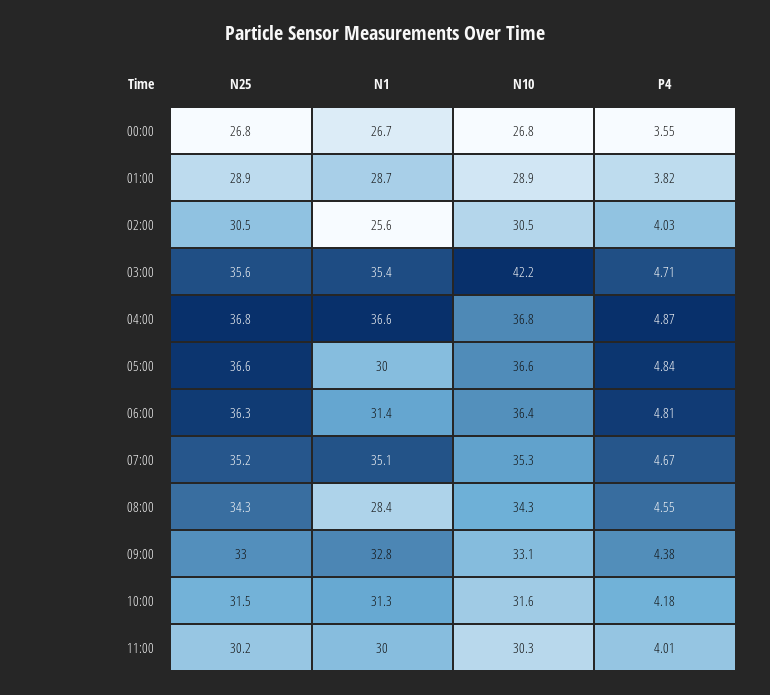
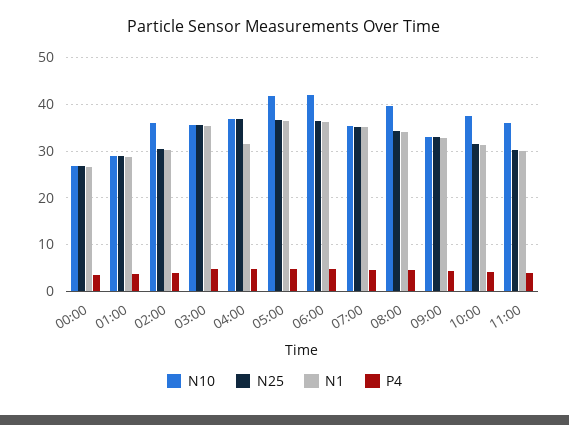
N1, 02:00: 25.6 -> 30
N10, 02:00: 30.5 -> 36
N10, 03:00: 42.2 -> 36
N1, 04:00: 36.6 -> 32
N1, 05:00: 30 -> 36
N10, 05:00: 36.6 -> 42
N1, 06:00: 31.4 -> 36
N10, 06:00: 36.4 -> 42
N1, 08:00: 28.4 -> 34
N10, 08:00: 34.3 -> 40
N10, 10:00: 31.6 -> 38
N10, 11:00: 30.3 -> 36

